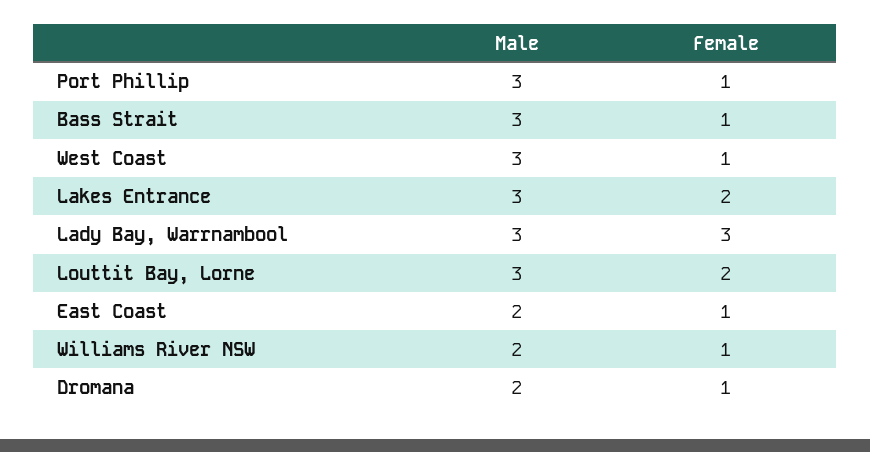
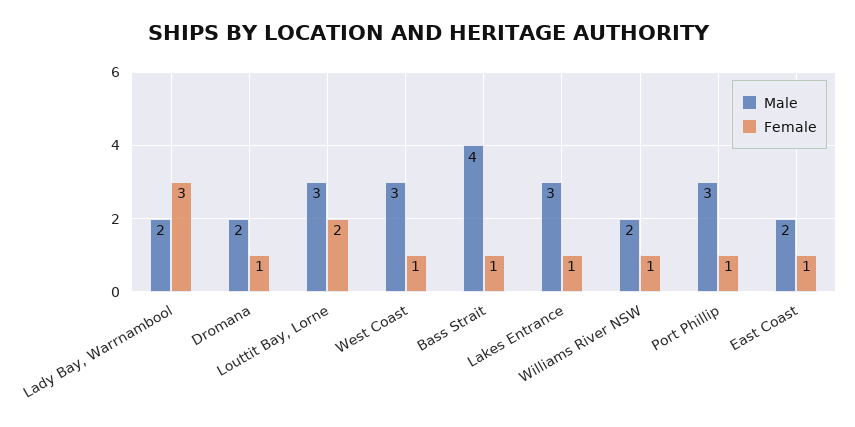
Male, Bass Strait: 3 -> 4
Female, Lakes Entrance: 2 -> 1
Male, Lady Bay, Warrnambool: 3 -> 2

